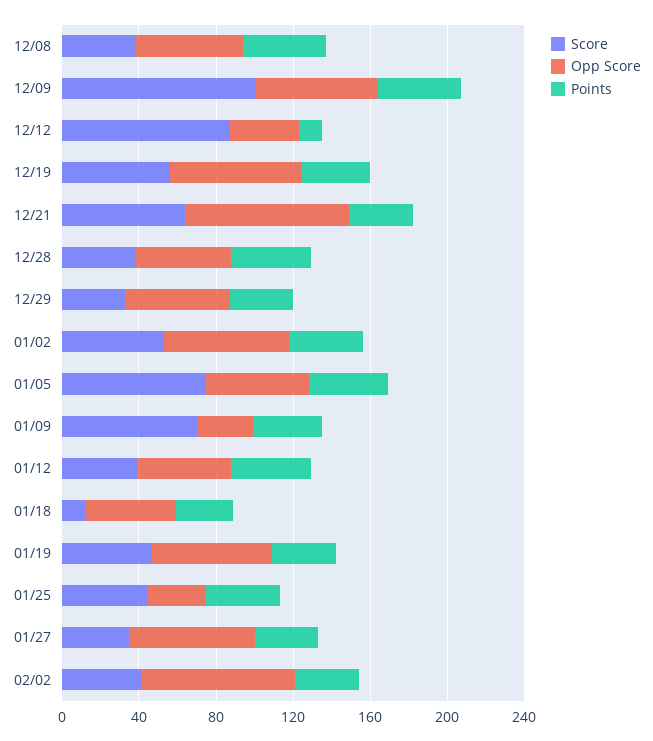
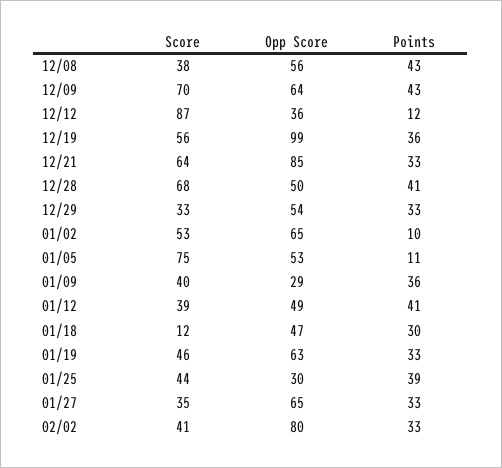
Score, 12/09: 100 -> 70
Opp Score, 12/19: 70 -> 99
Score, 12/28: 40 -> 68
Points, 01/02: 40 -> 10
Points, 01/05: 40 -> 11
Score, 01/09: 70 -> 40

